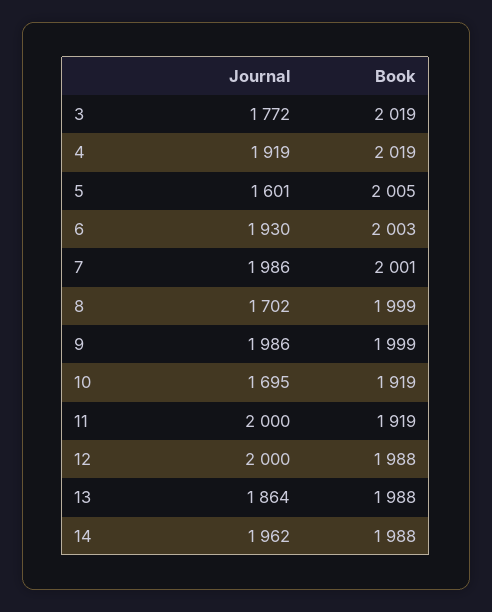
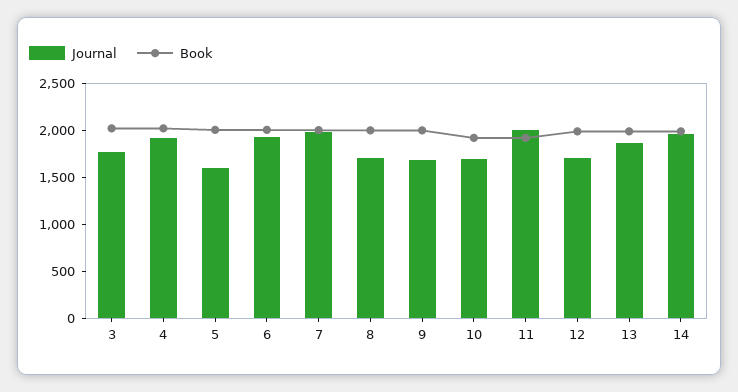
Journal, 9: 1986 -> 1700
Journal, 12: 2000 -> 1700

